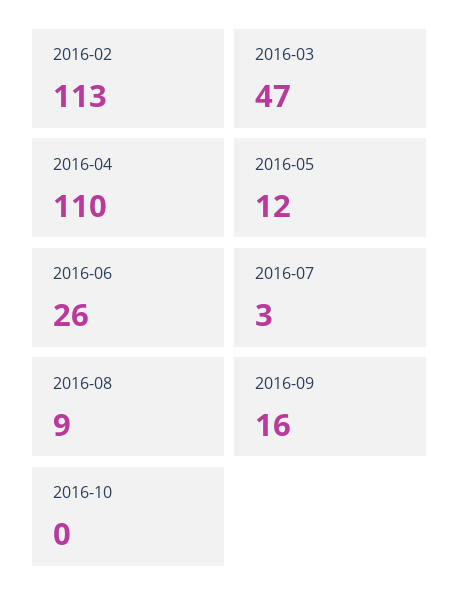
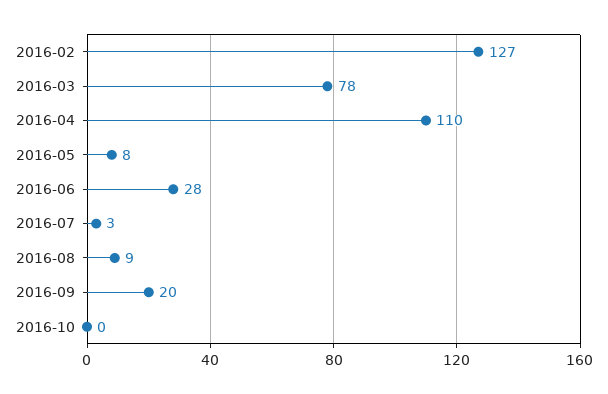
2016-02: 113 -> 127
2016-03: 47 -> 78
2016-05: 12 -> 8
2016-06: 26 -> 28
2016-09: 16 -> 20

